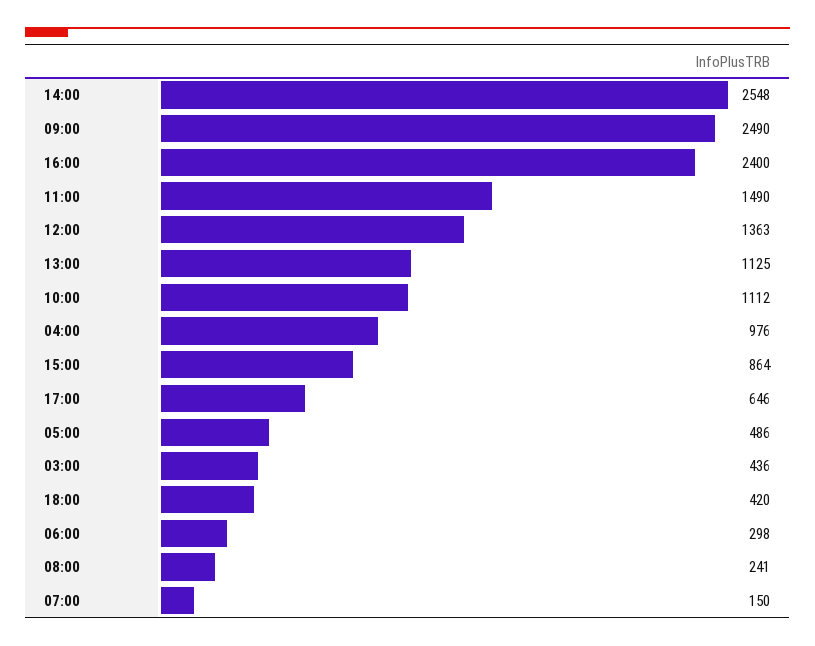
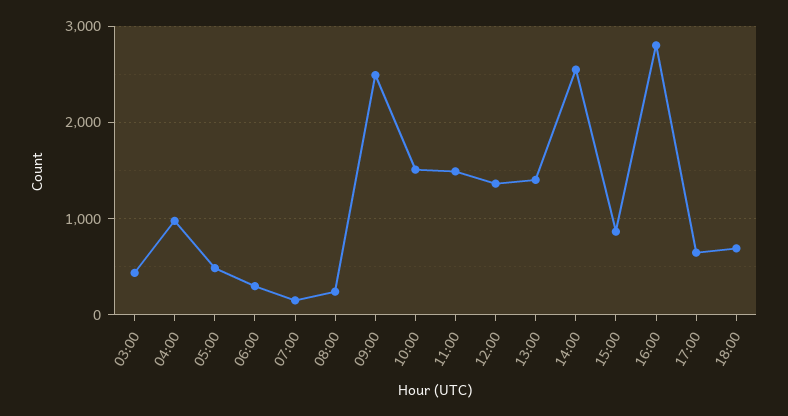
16:00: 2400 -> 2800
13:00: 1125 -> 1400
10:00: 1112 -> 1500
18:00: 420 -> 700

